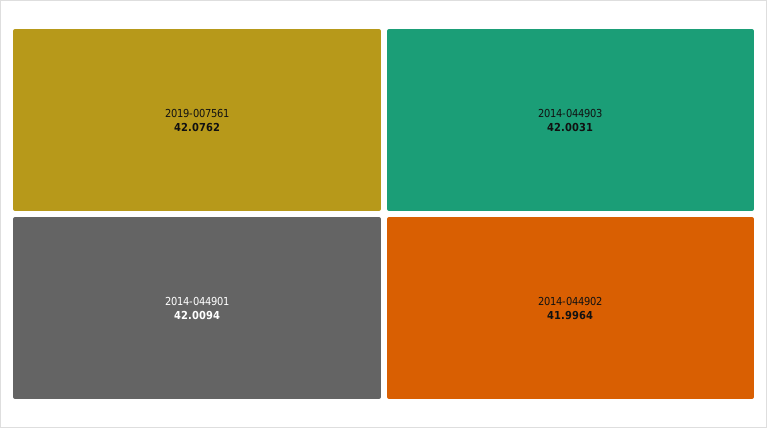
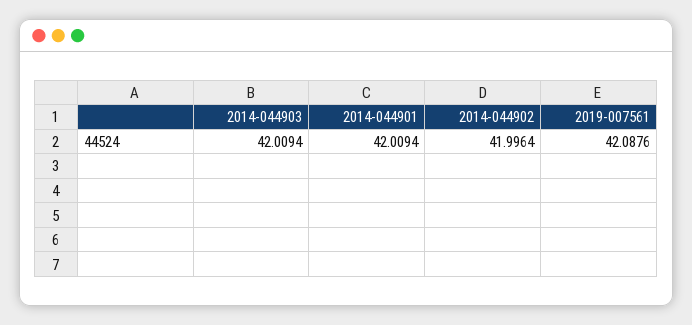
2019-007561: 42.0762 -> 42.0876
2014-044903: 42.0031 -> 42.0094

